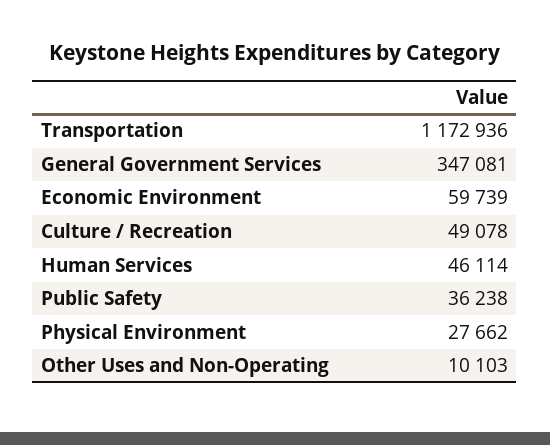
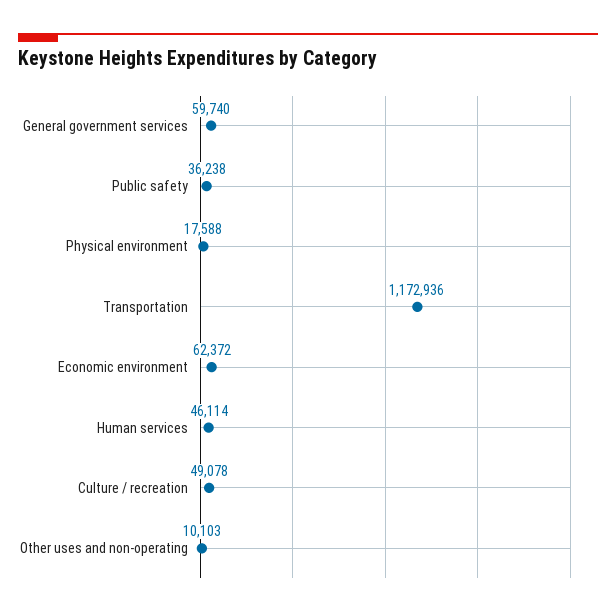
General Government Services: 347081 -> 59740
Economic Environment: 59739 -> 62372
Physical Environment: 27662 -> 17588

